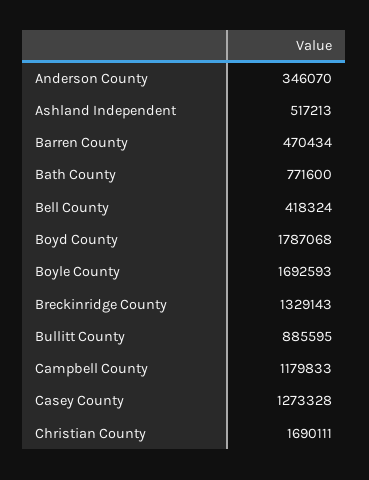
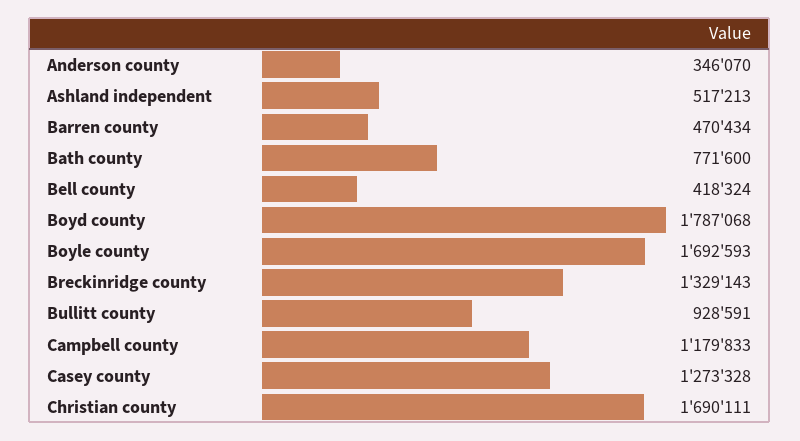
Bullitt County: 885595 -> 928591

